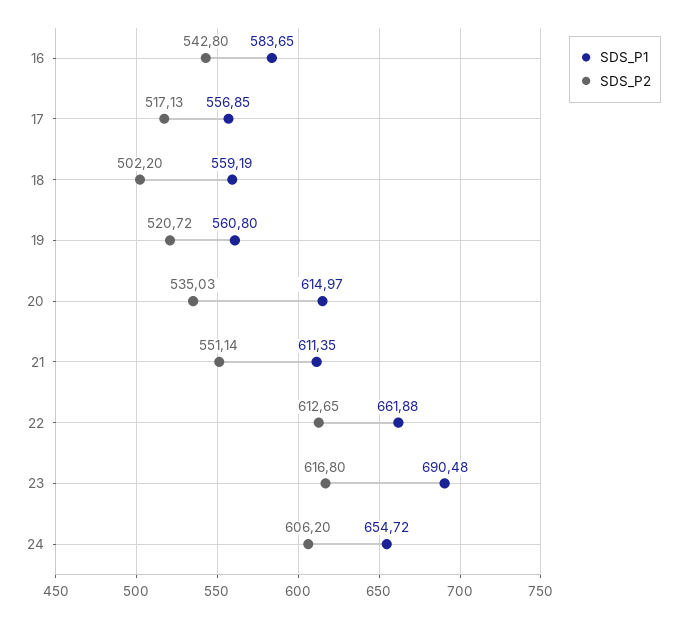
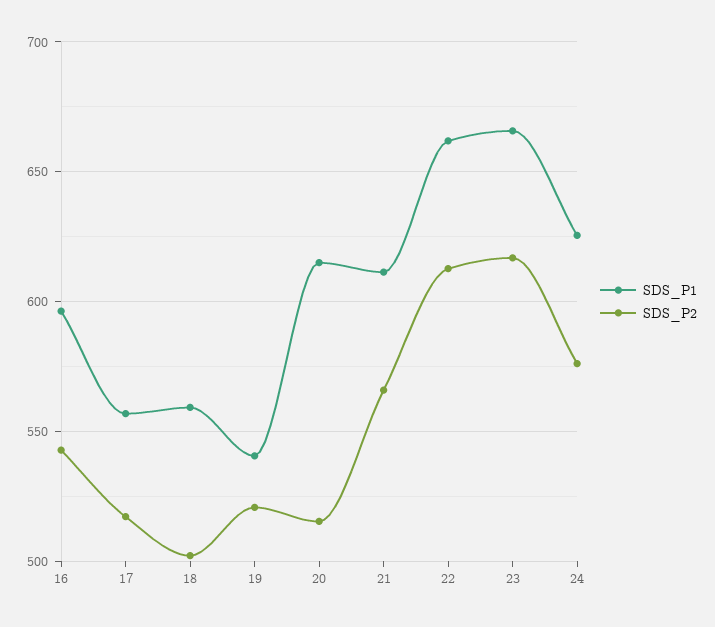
SDS_P1, 16: 583.65 -> 595
SDS_P1, 19: 560.8 -> 540
SDS_P2, 20: 535.03 -> 515
SDS_P2, 21: 551.14 -> 565
SDS_P1, 23: 690.48 -> 665
SDS_P1, 24: 654.72 -> 625
SDS_P2, 24: 606.2 -> 575

